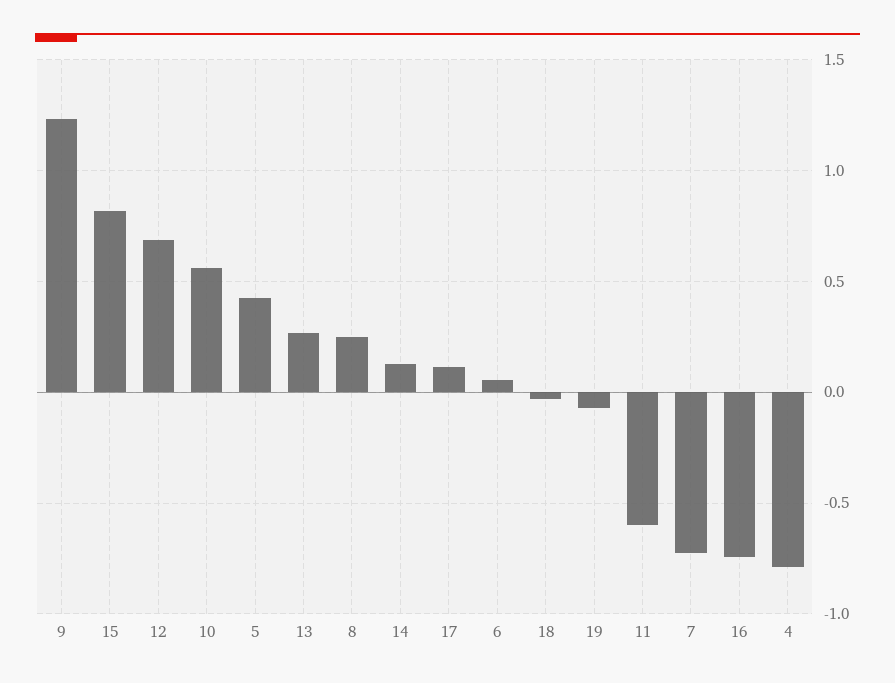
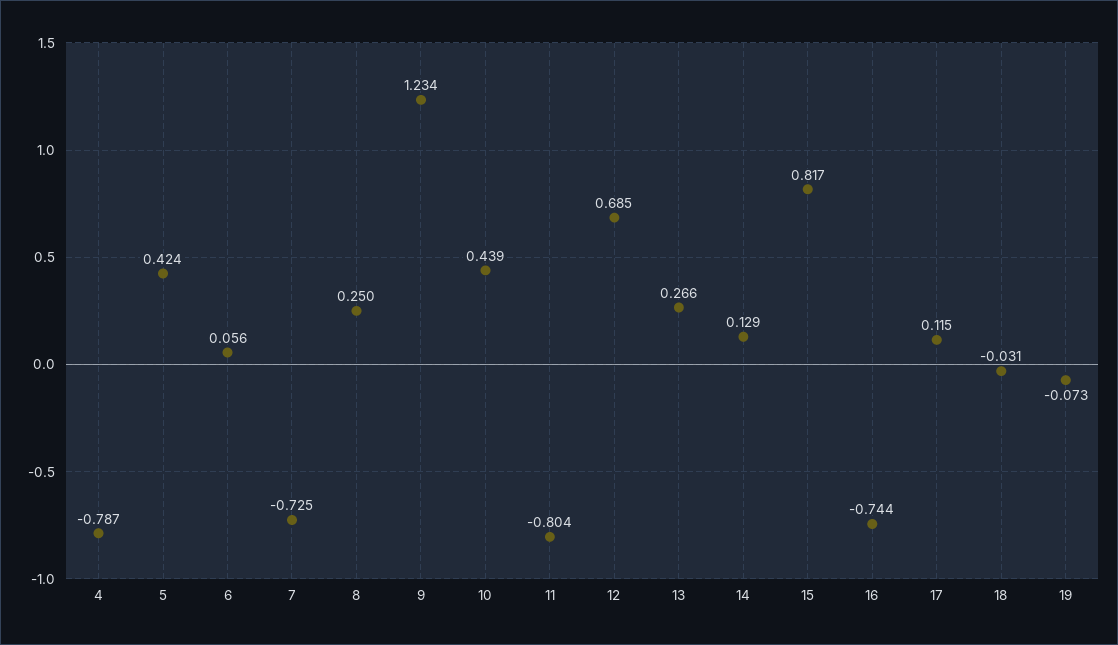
10: 0.55 -> 0.439
11: -0.6 -> -0.804

